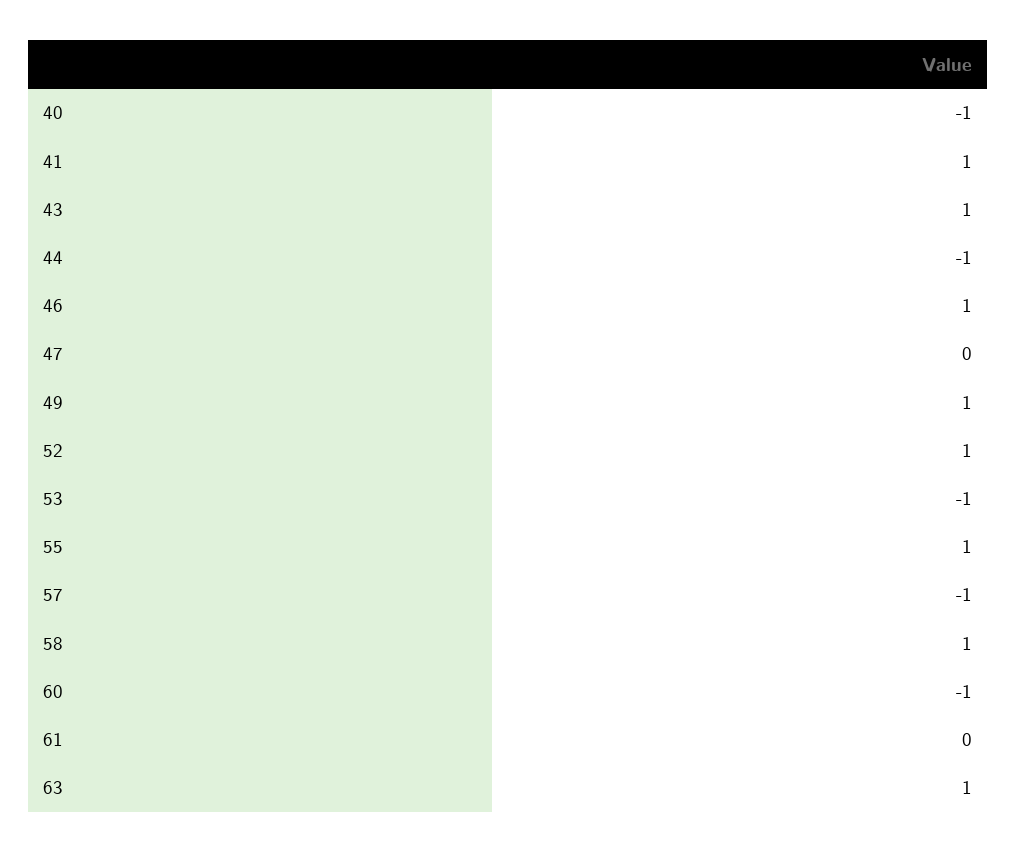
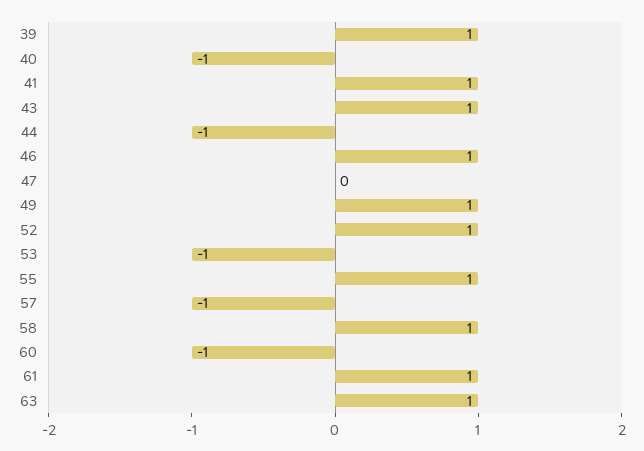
61: 0 -> 1
39: none -> 1

